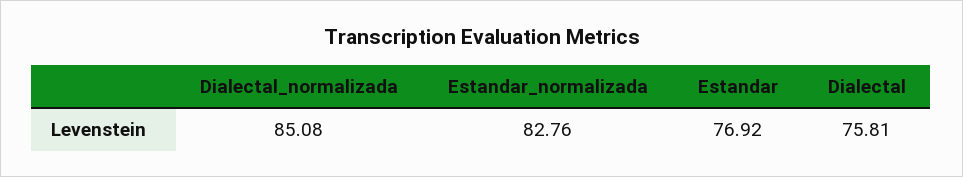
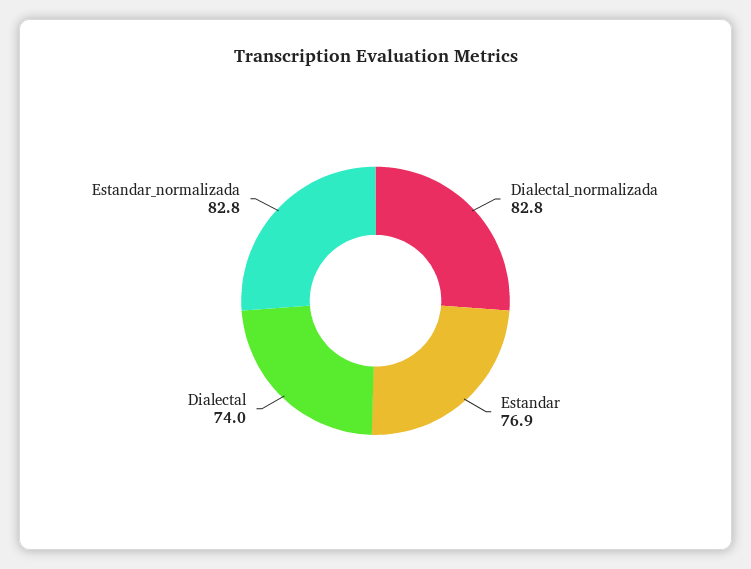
Dialectal_normalizada: 85.08 -> 82.8
Dialectal: 75.81 -> 74

